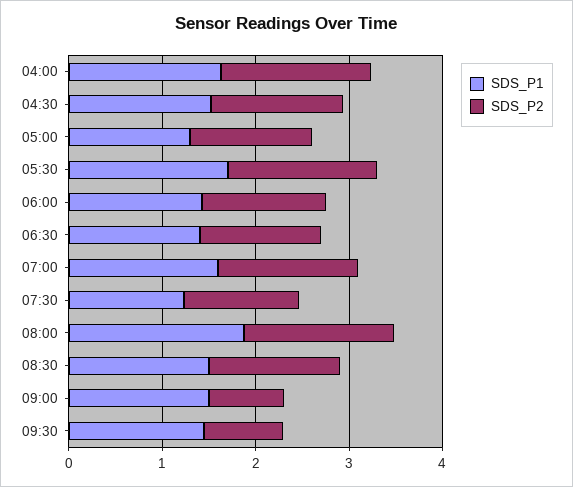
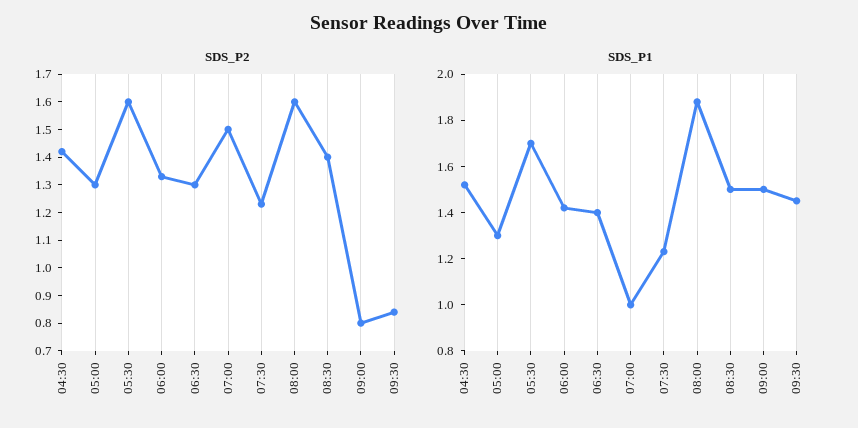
SDS_P1, 04:00: 1.6 -> none
SDS_P2, 04:00: 1.6 -> none
SDS_P1, 07:00: 1.6 -> 1

